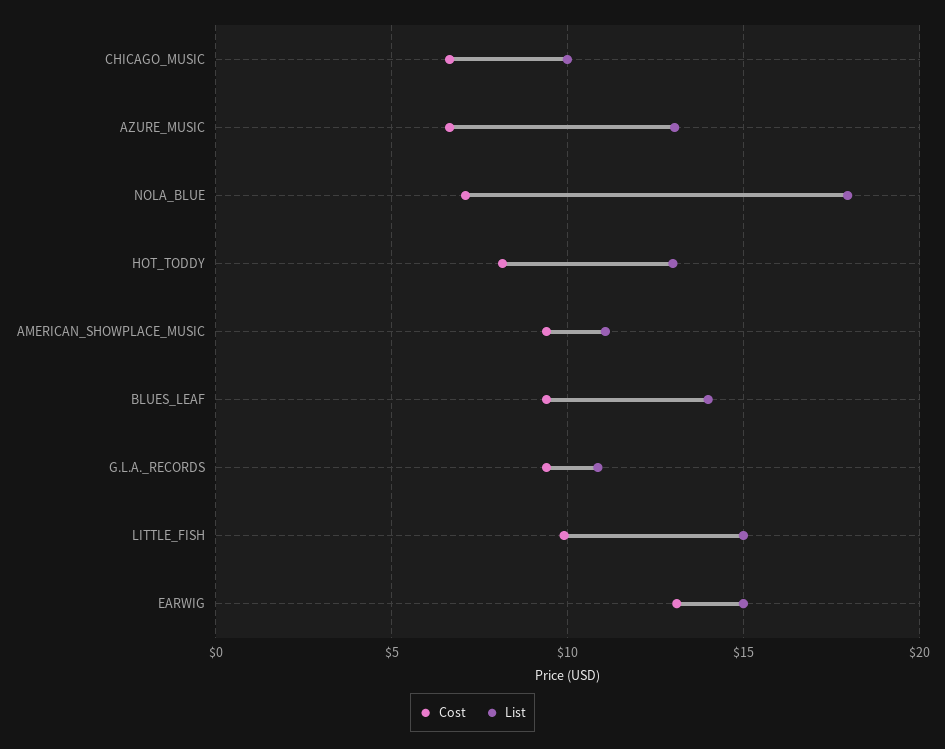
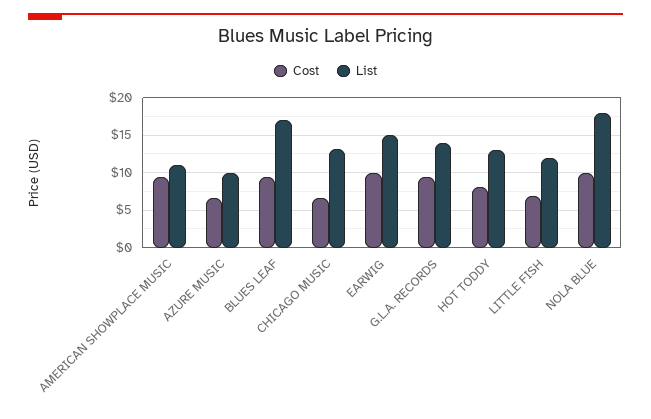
List, CHICAGO_MUSIC: 10 -> 13
List, AZURE_MUSIC: 13 -> 10
Cost, NOLA_BLUE: 7 -> 10
List, BLUES_LEAF: 14 -> 17
List, G.L.A._RECORDS: 11 -> 14
Cost, LITTLE_FISH: 10 -> 7
List, LITTLE_FISH: 15 -> 12
Cost, EARWIG: 13 -> 10

